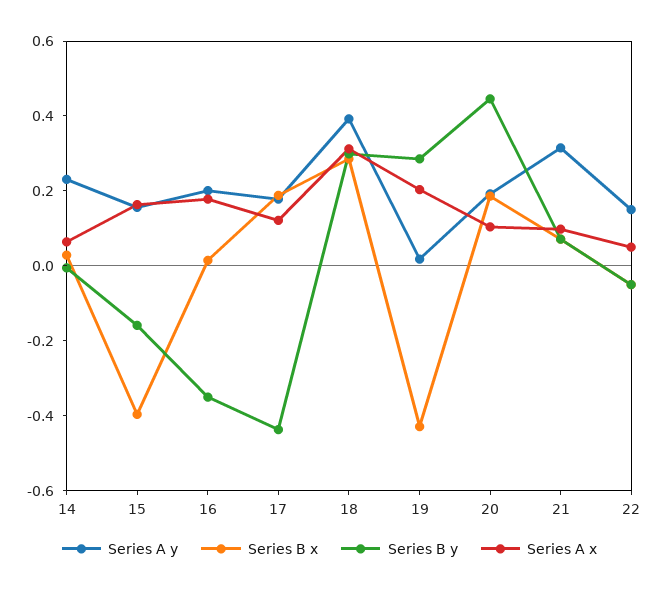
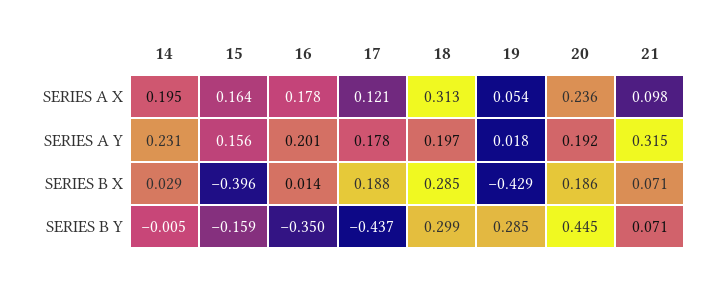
Series A x, 14: 0.05 -> 0.195
Series A y, 18: 0.4 -> 0.197
Series A x, 19: 0.2 -> 0.054
Series A x, 20: 0.1 -> 0.236
Series A y, 22: 0.15 -> none
Series B x, 22: -0.05 -> none
Series B y, 22: -0.05 -> none
Series A x, 22: 0.05 -> none

